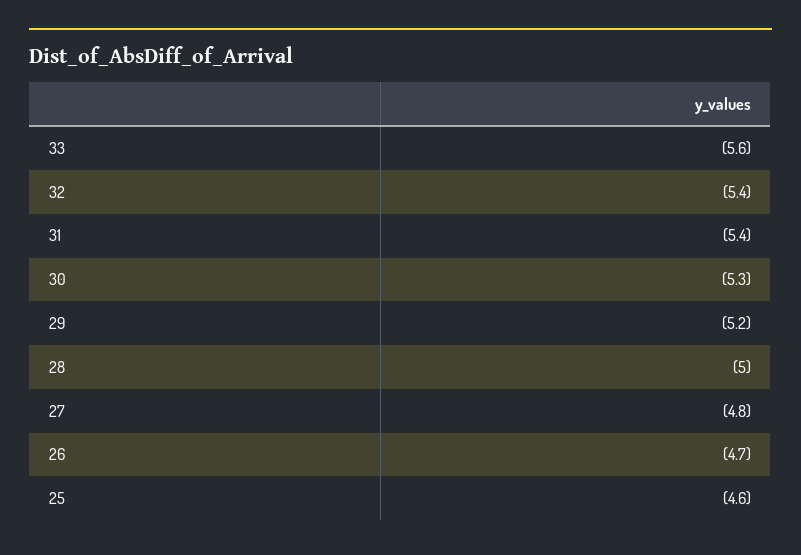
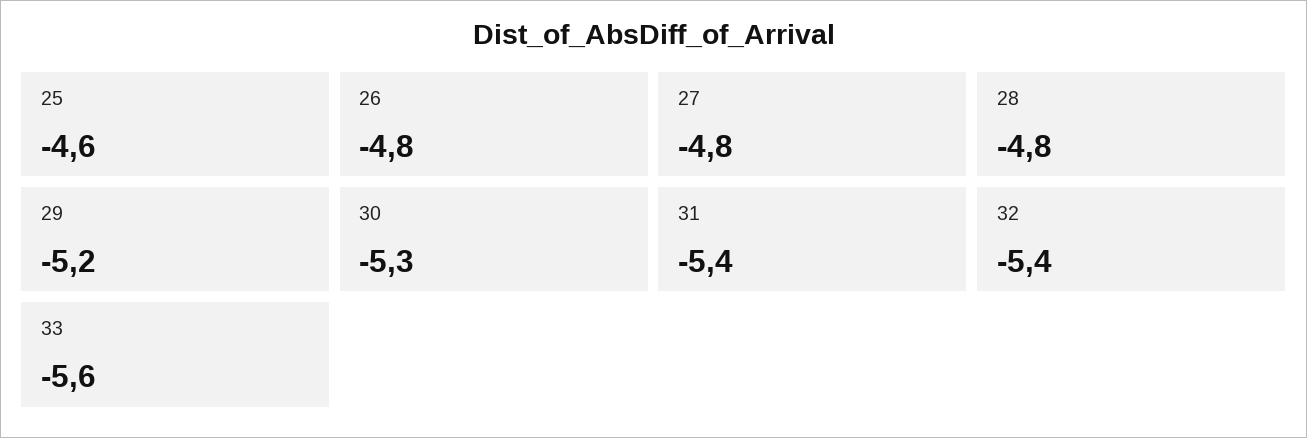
28: -5 -> -4.8
26: -4.7 -> -4.8

